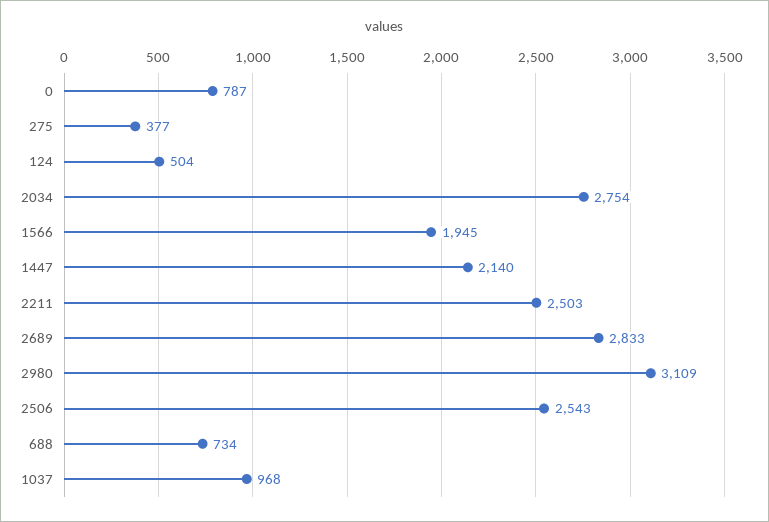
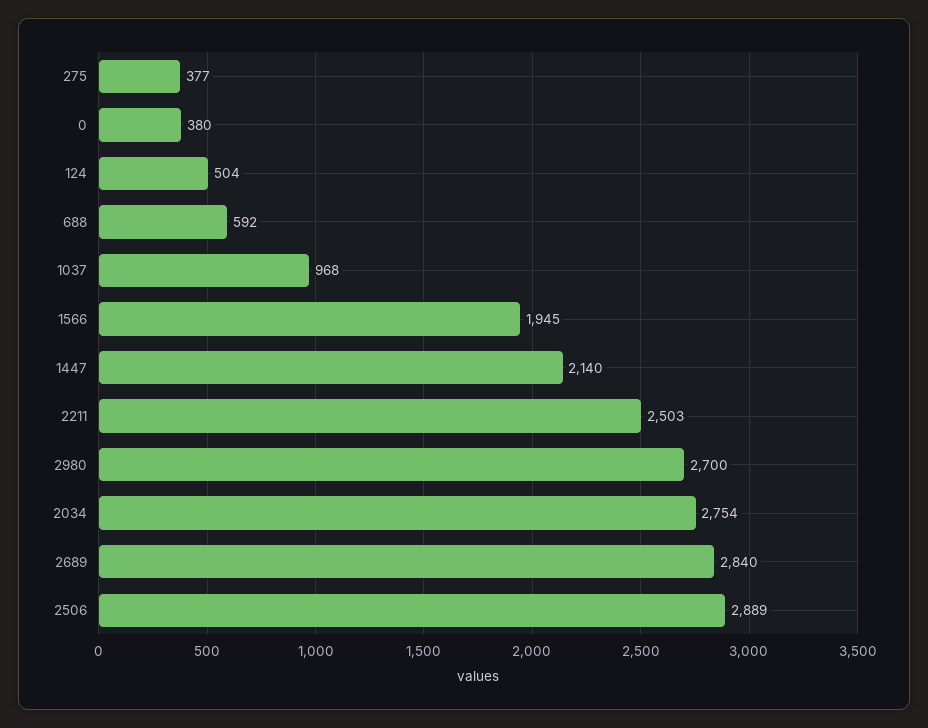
0: 787 -> 380
2689: 2833 -> 2840
2980: 3109 -> 2700
2506: 2543 -> 2889
688: 734 -> 592

